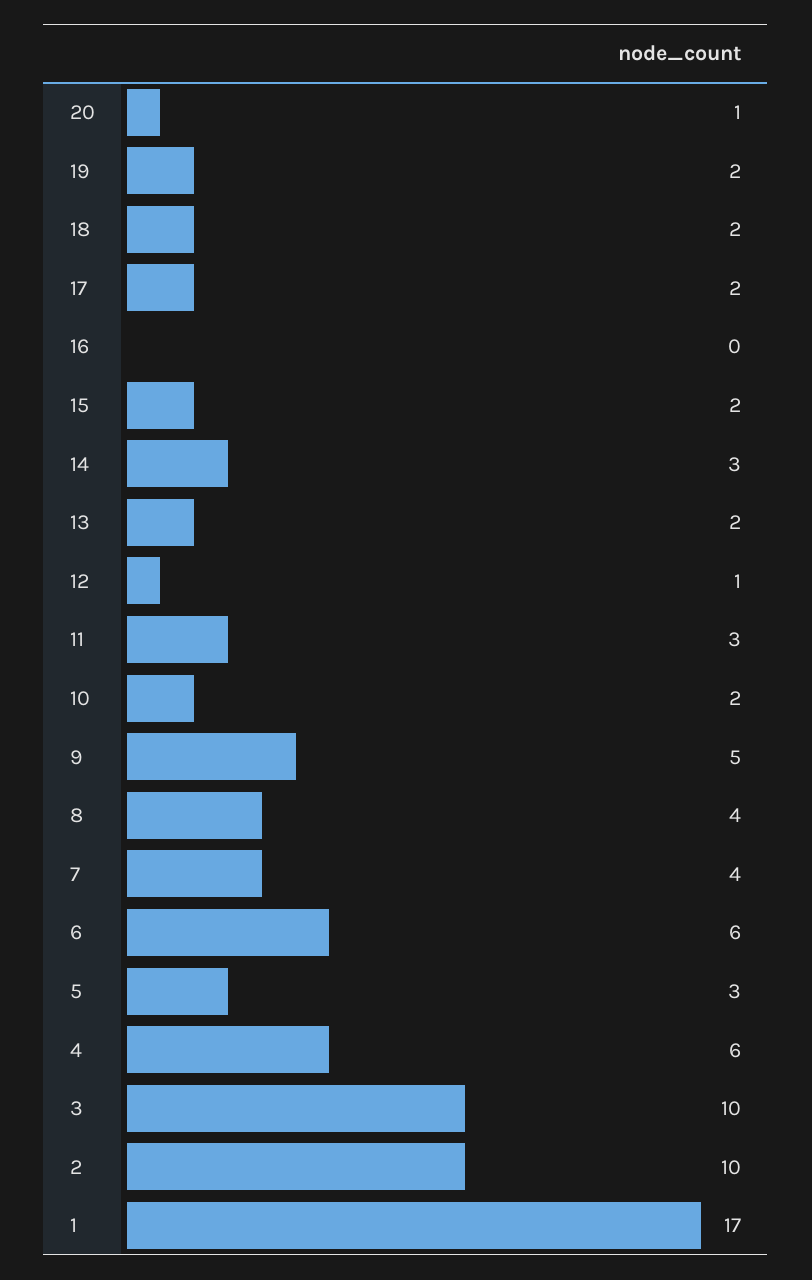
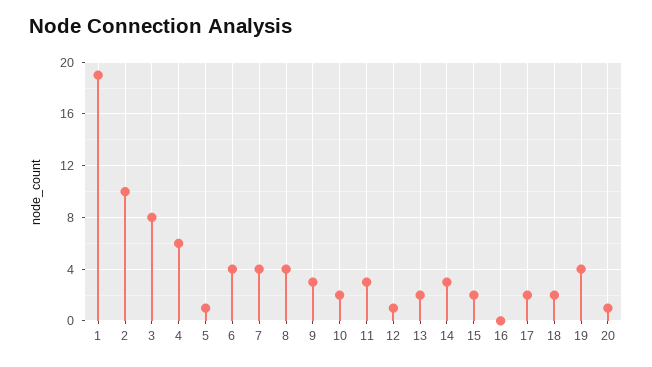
19: 2 -> 4
9: 5 -> 3
6: 6 -> 4
5: 3 -> 1
3: 10 -> 8
1: 17 -> 19

